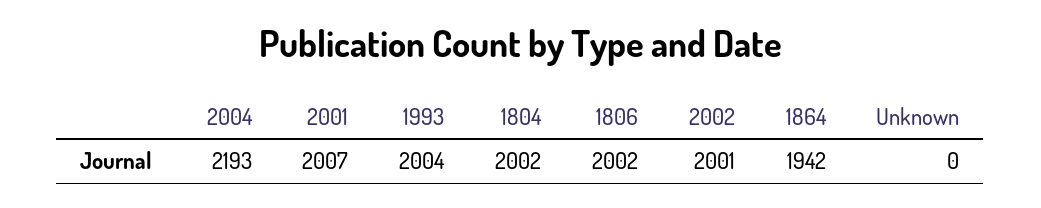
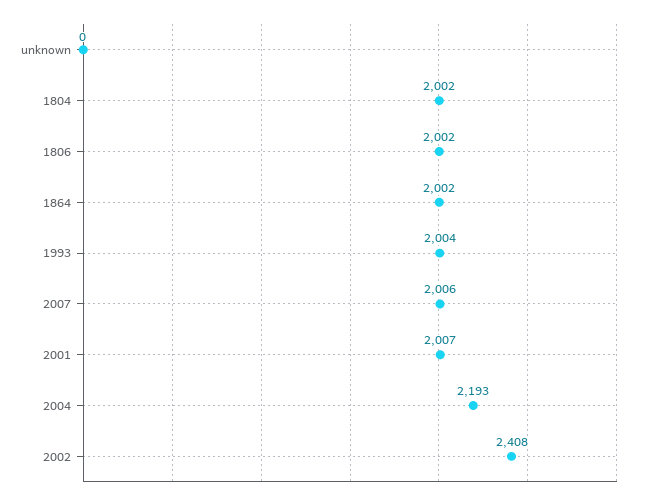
2002: 2001 -> 2408
1864: 1942 -> 2002
2007: none -> 2006

